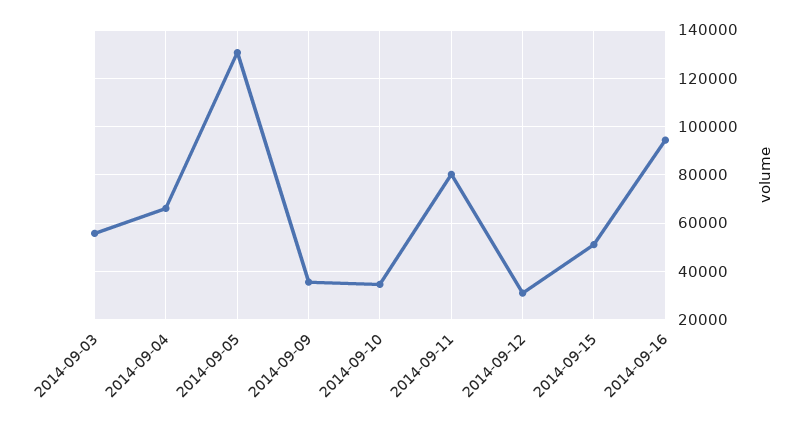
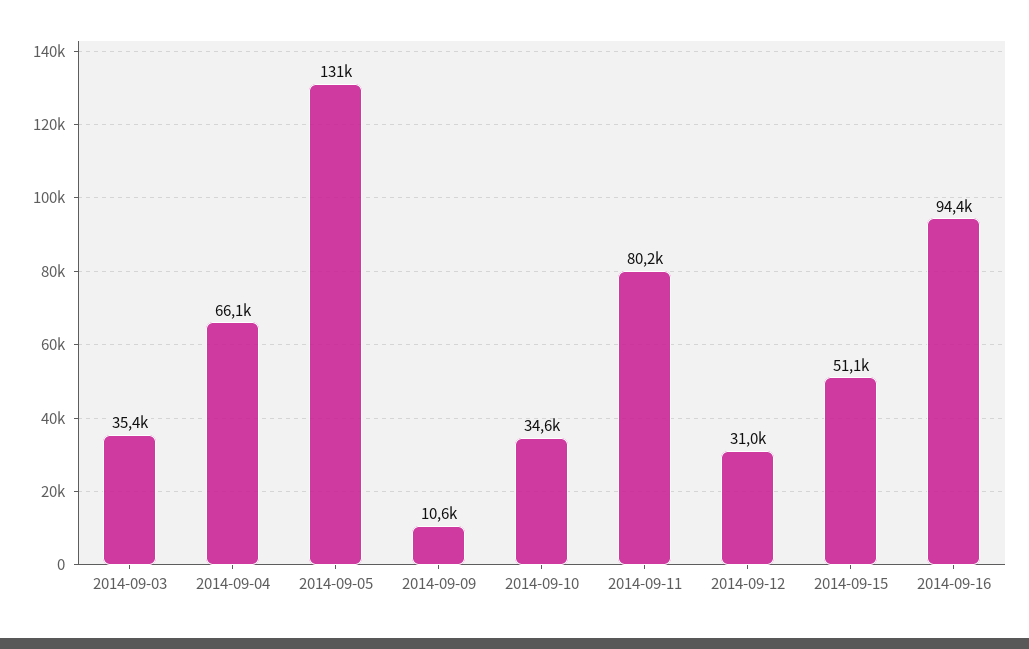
2014-09-03: 55000 -> 35400
2014-09-09: 35000 -> 10600

